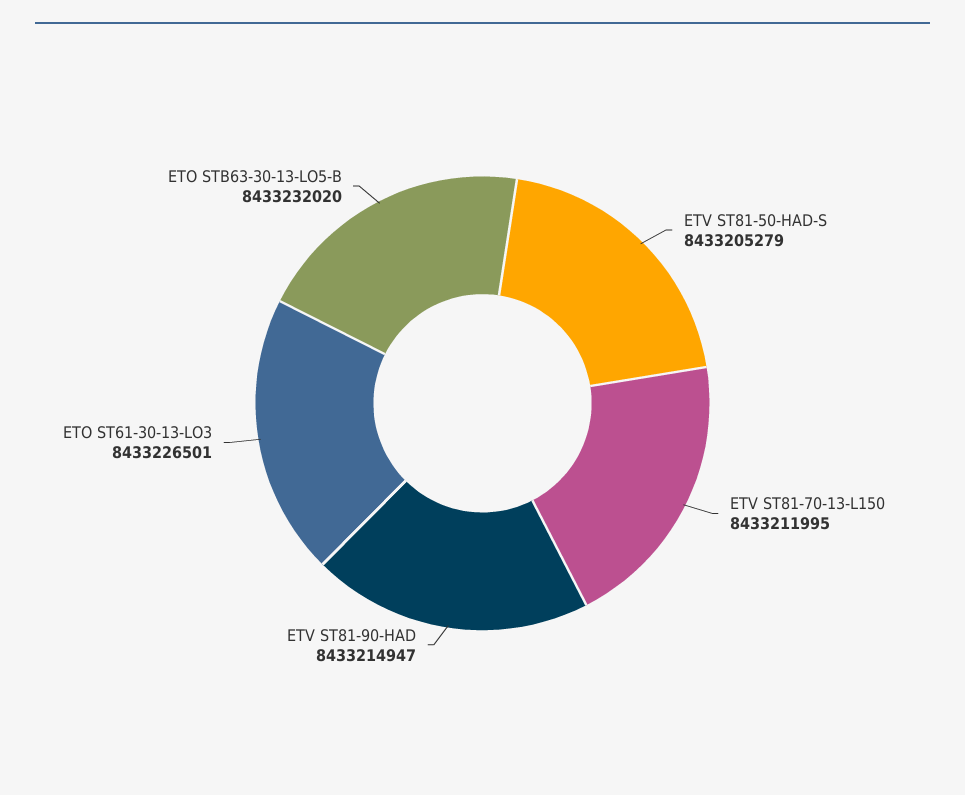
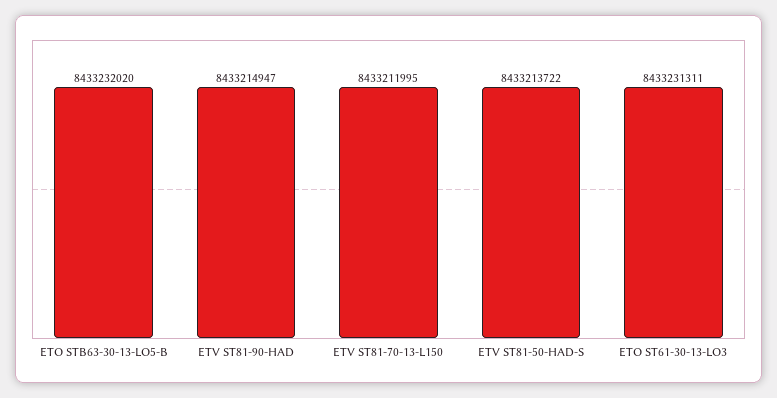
ETV ST81-50-HAD-S: 8433205279 -> 8433213722
ETO ST61-30-13-LO3: 8433226501 -> 8433231311

